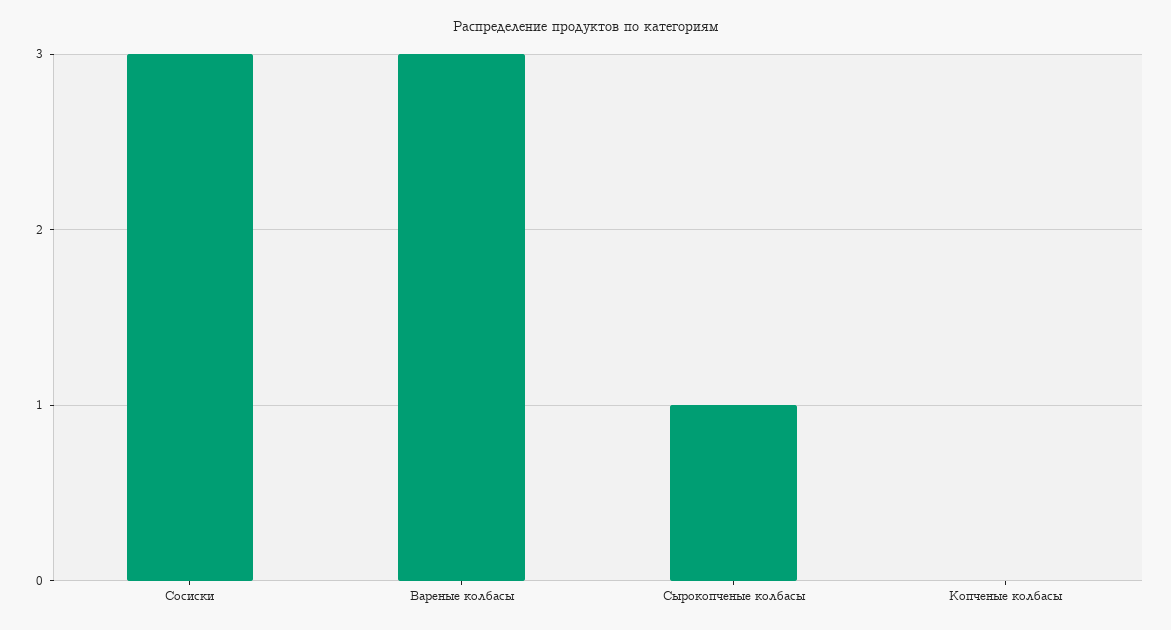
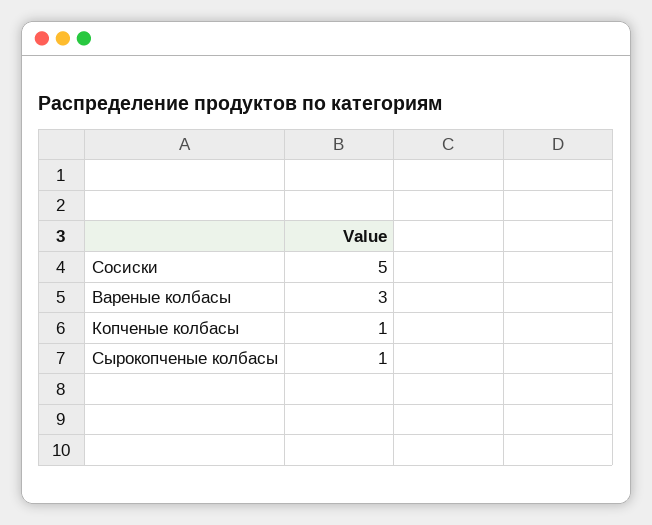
Сосиски: 3 -> 5
Копченые колбасы: 0 -> 1

